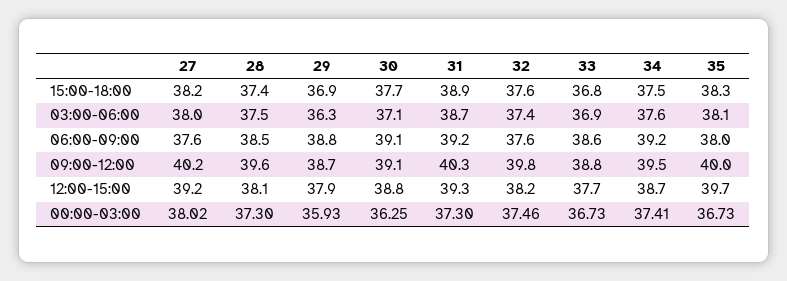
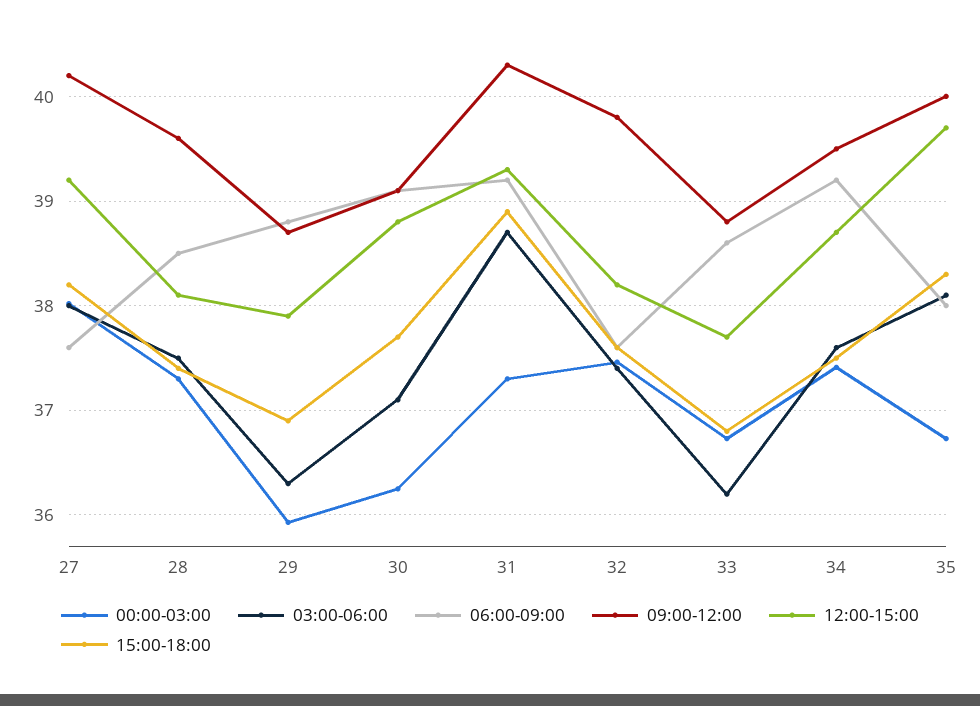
03:00-06:00, 33: 36.9 -> 36.2

